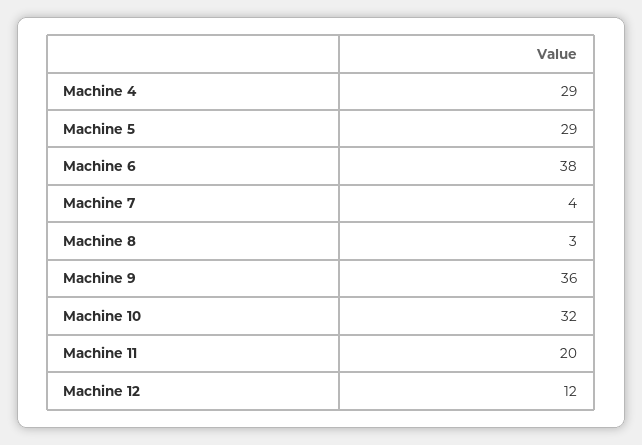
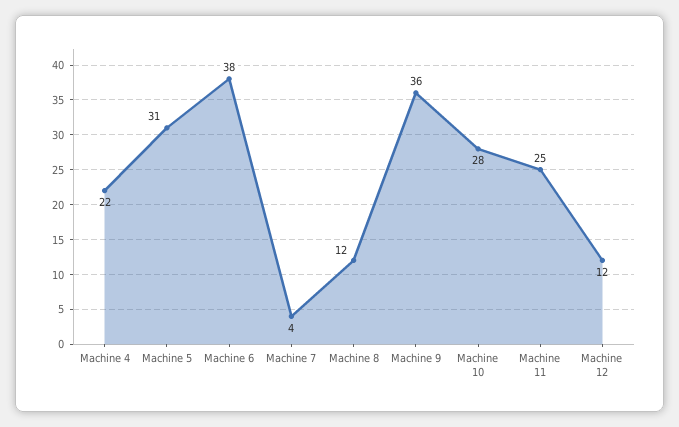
Machine 4: 29 -> 22
Machine 5: 29 -> 31
Machine 8: 3 -> 12
Machine 10: 32 -> 28
Machine 11: 20 -> 25

